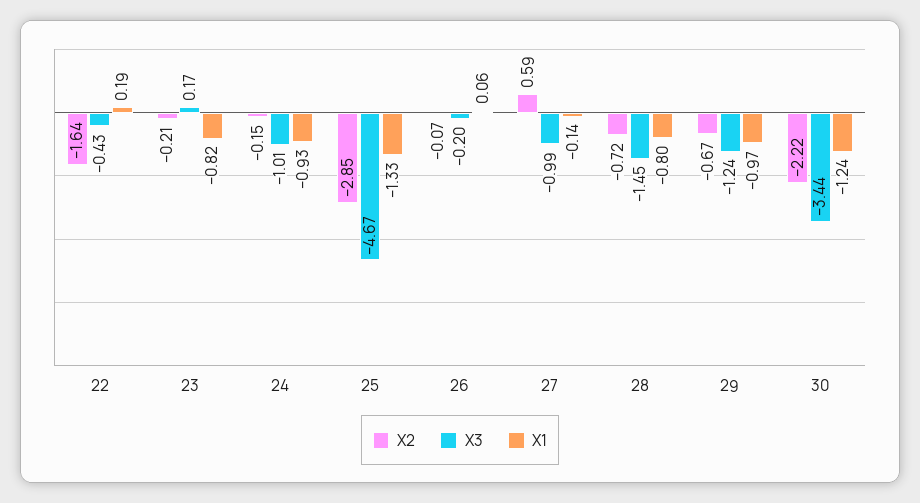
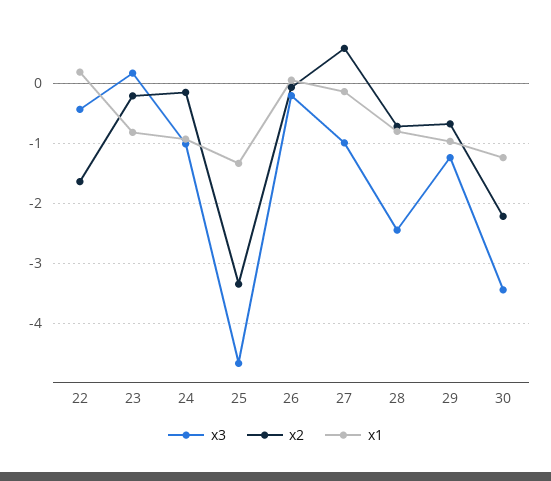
X2, 25: -2.85 -> -3.4
X3, 28: -1.45 -> -2.4

